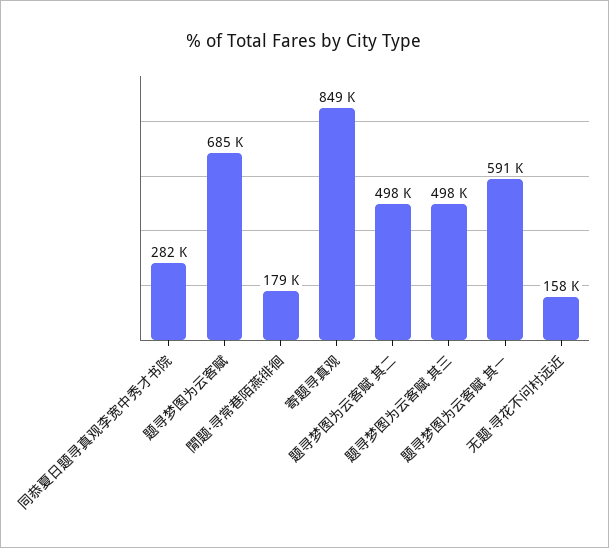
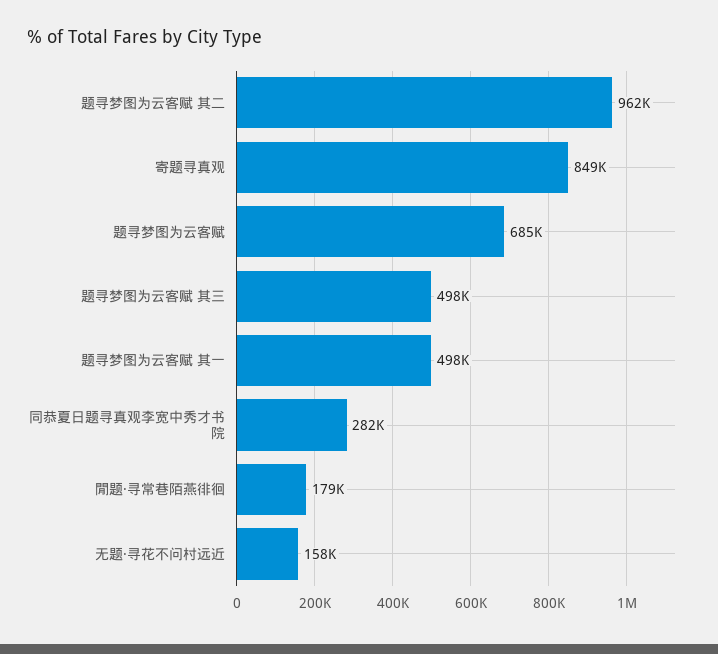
题寻梦图为云客赋 其二: 498000 -> 962000
题寻梦图为云客赋 其一: 591000 -> 498000

